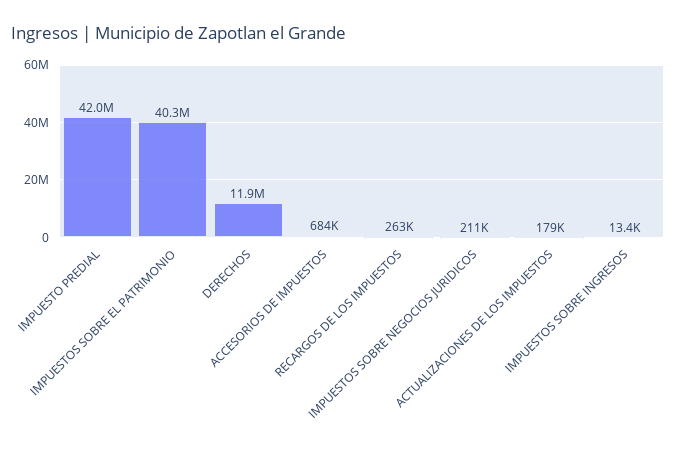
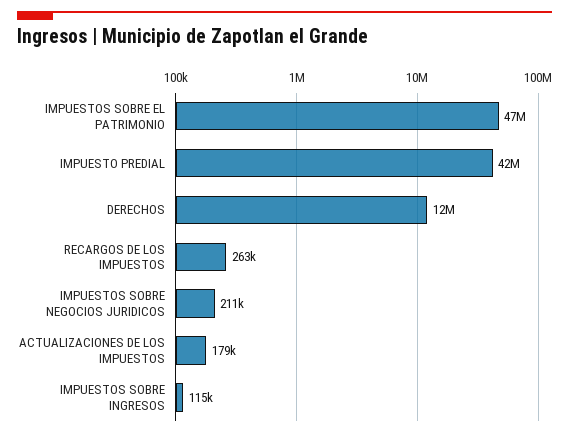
IMPUESTOS SOBRE EL PATRIMONIO: 40300000 -> 47000000
ACCESORIOS DE IMPUESTOS: 684000 -> none
IMPUESTOS SOBRE INGRESOS: 13400 -> 115000

